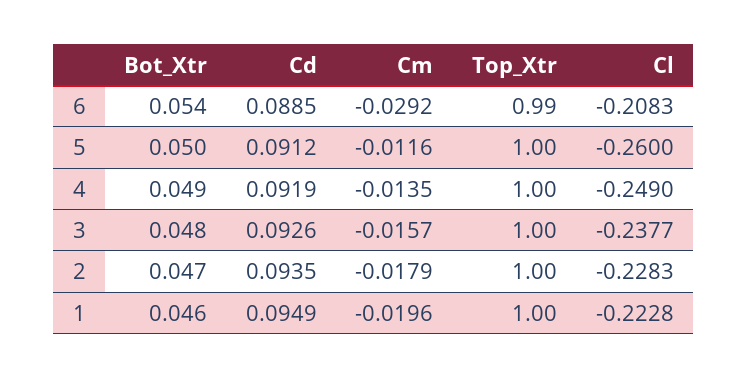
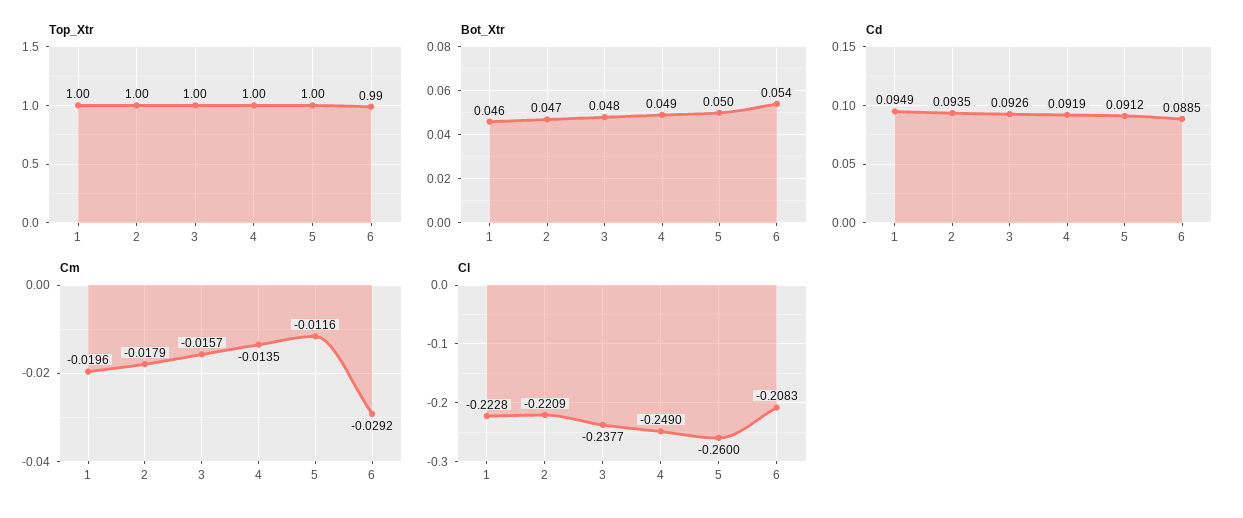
Cl, 2: -0.2283 -> -0.2209

